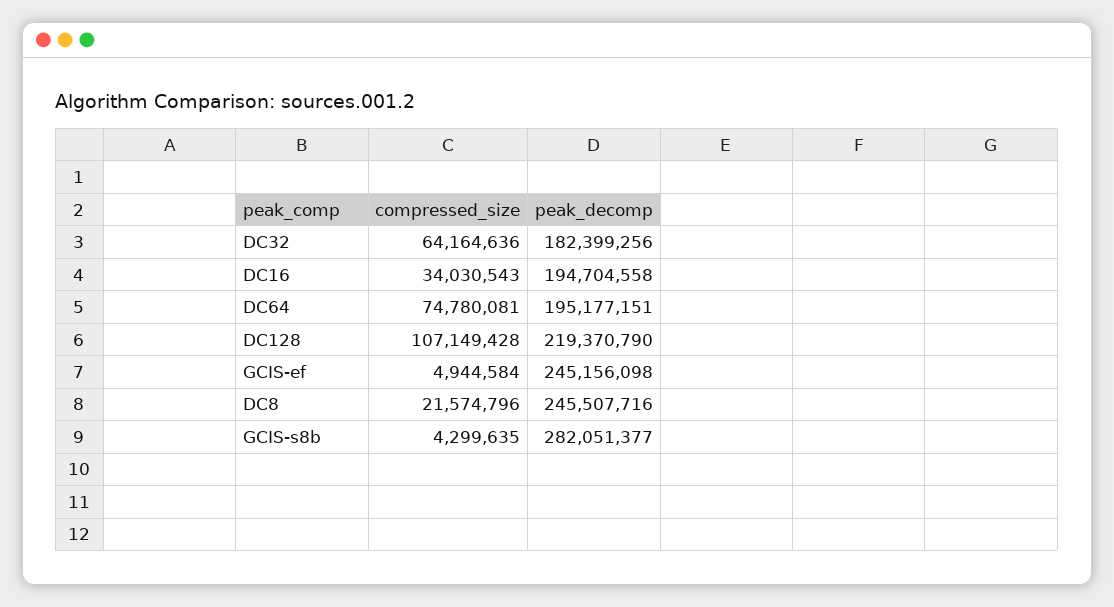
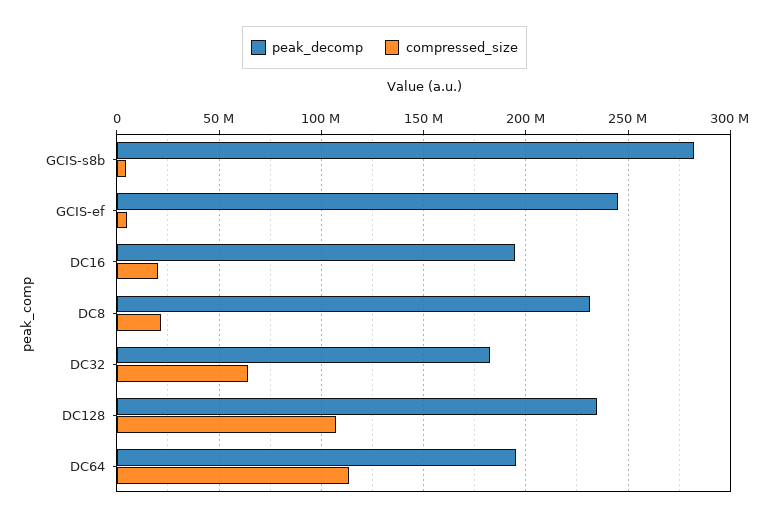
compressed_size, DC16: 34030543 -> 20000000
compressed_size, DC64: 74780081 -> 115000000
peak_decomp, DC128: 219370790 -> 235000000
peak_decomp, DC8: 245507716 -> 230000000

